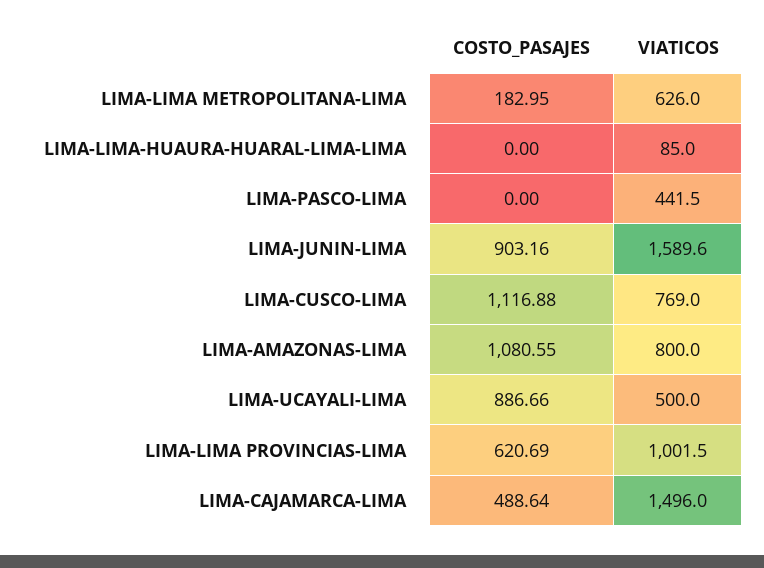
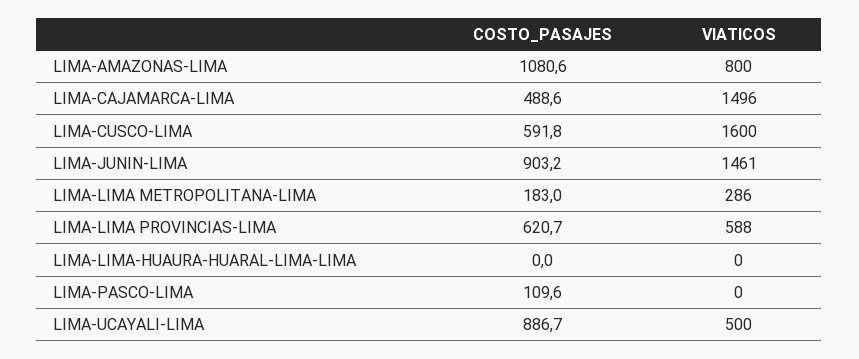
VIATICOS, LIMA-LIMA METROPOLITANA-LIMA: 626 -> 286
VIATICOS, LIMA-LIMA-HUAURA-HUARAL-LIMA-LIMA: 85 -> 0
COSTO_PASAJES, LIMA-PASCO-LIMA: 0 -> 109.6
VIATICOS, LIMA-PASCO-LIMA: 441.5 -> 0
VIATICOS, LIMA-JUNIN-LIMA: 1589.6 -> 1461
COSTO_PASAJES, LIMA-CUSCO-LIMA: 1116.88 -> 591.8
VIATICOS, LIMA-CUSCO-LIMA: 769 -> 1600
VIATICOS, LIMA-LIMA PROVINCIAS-LIMA: 1001.5 -> 588

